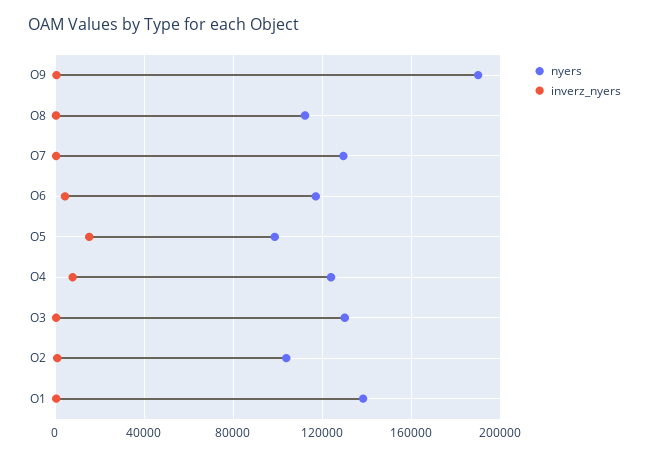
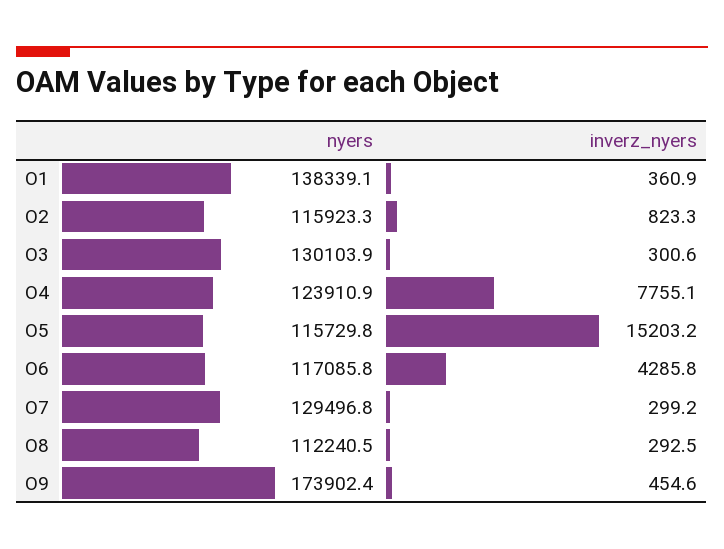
nyers, O9: 190000 -> 173902.4
nyers, O5: 100000 -> 115729.8
nyers, O2: 105000 -> 115923.3

